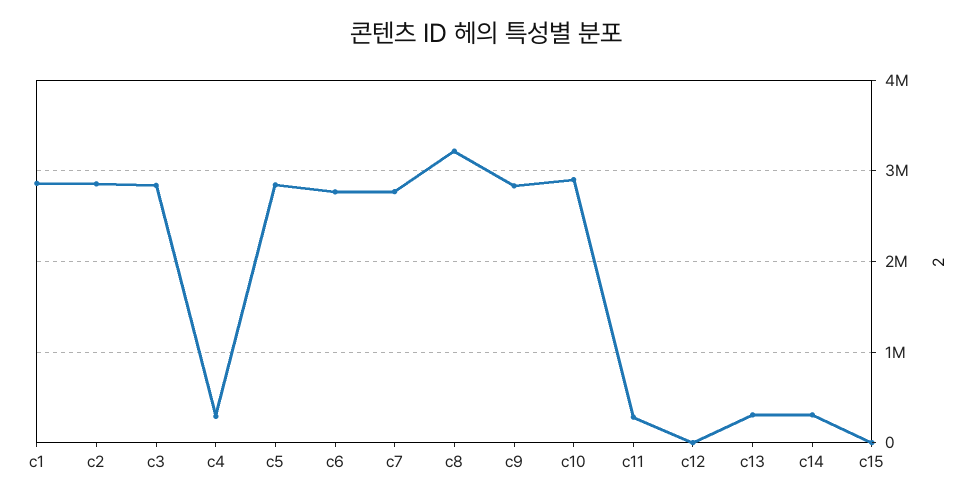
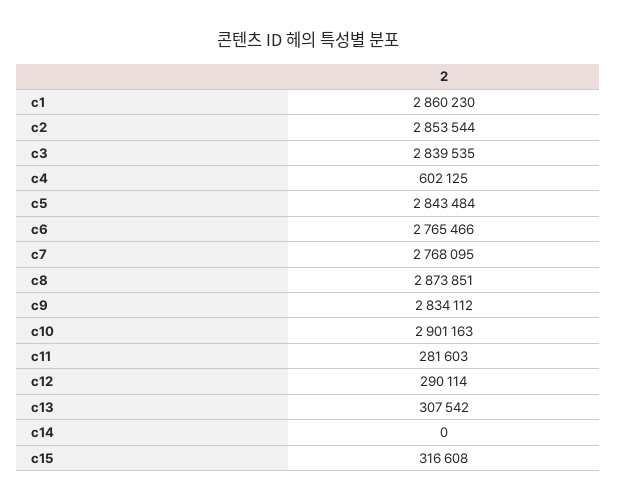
c4: 300000 -> 602125
c8: 3200000 -> 2873851
c12: 0 -> 290114
c14: 300000 -> 0
c15: 0 -> 316608

